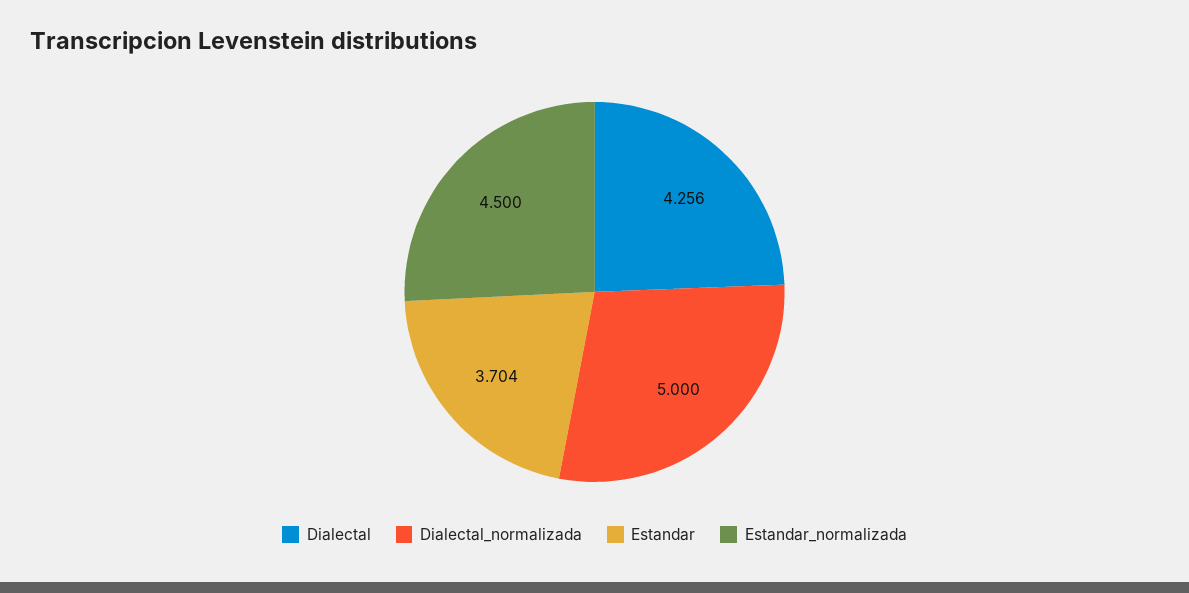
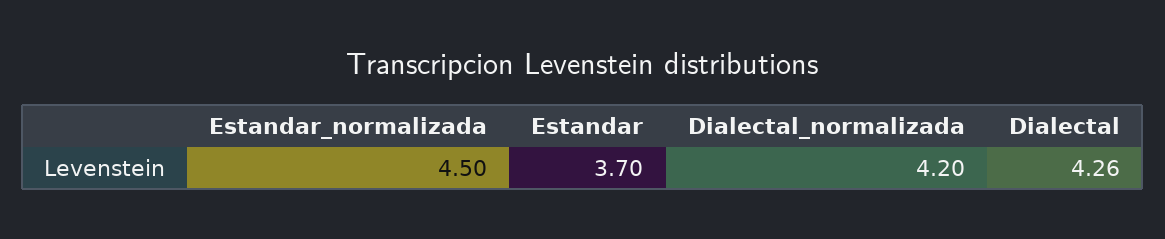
Dialectal_normalizada: 5 -> 4.2

